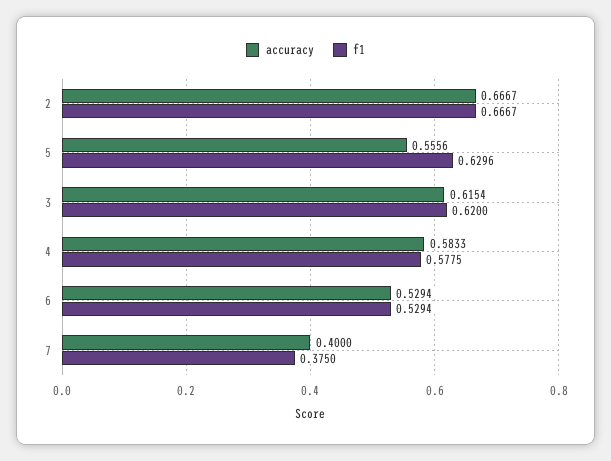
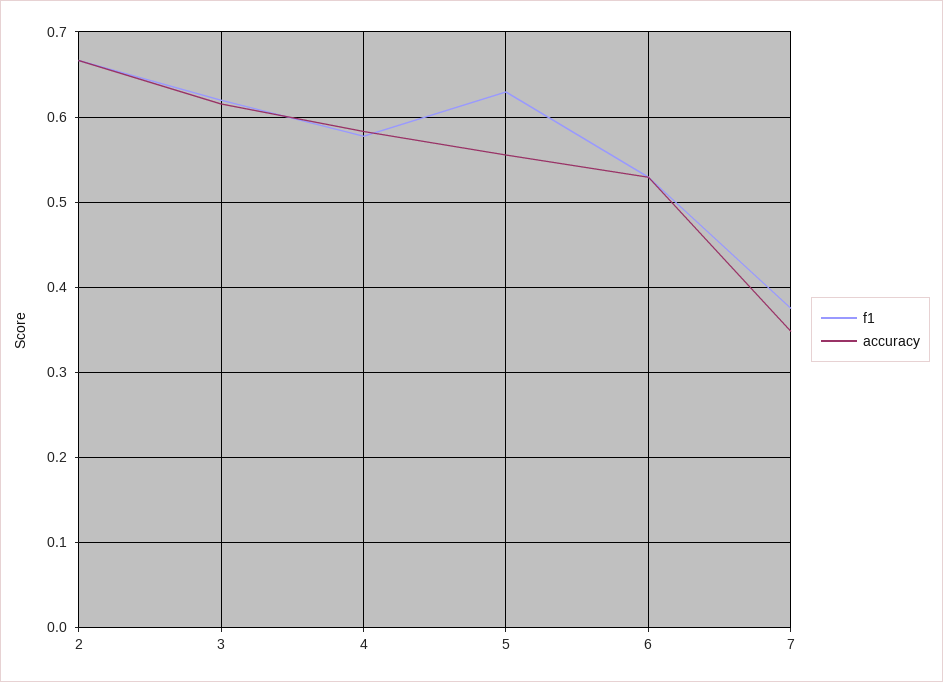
accuracy, 7: 0.4 -> 0.35

